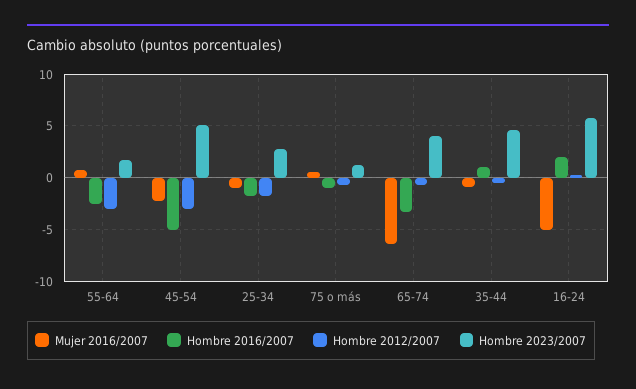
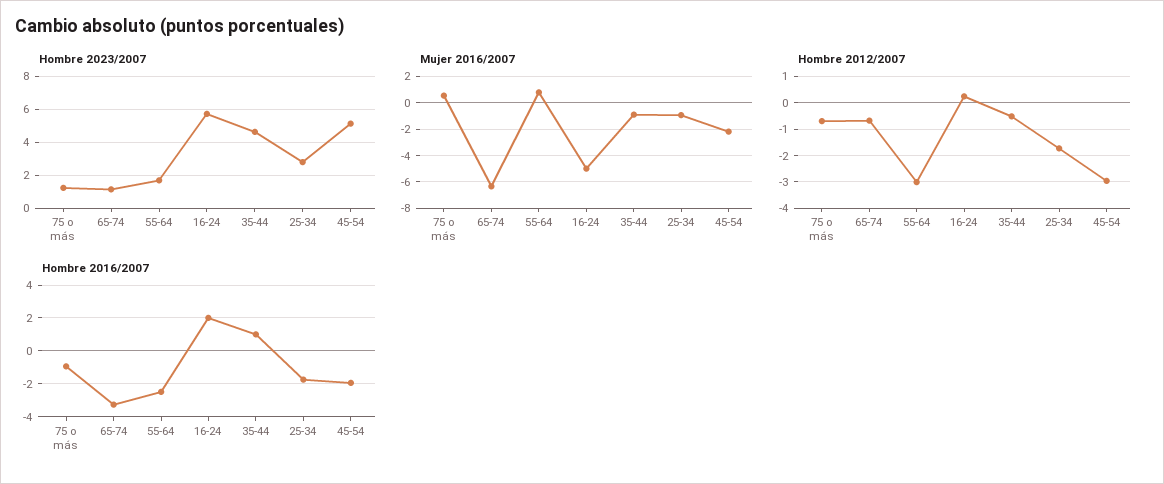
Hombre 2016/2007, 45-54: -5 -> -2
Hombre 2023/2007, 65-74: 4 -> 1

